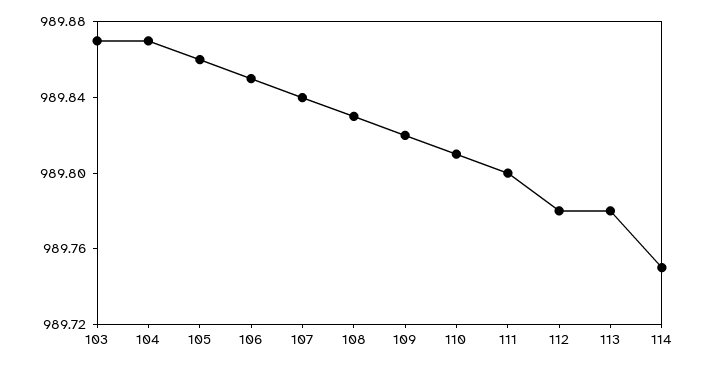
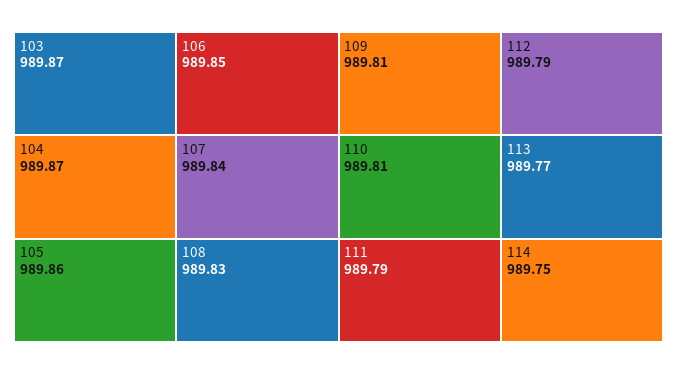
109: 989.82 -> 989.81
111: 989.8 -> 989.79
112: 989.78 -> 989.79
113: 989.78 -> 989.77

